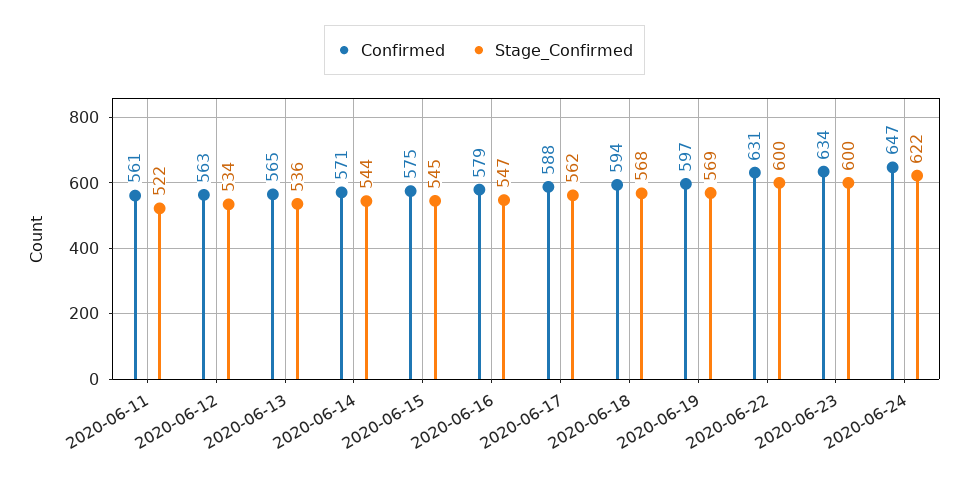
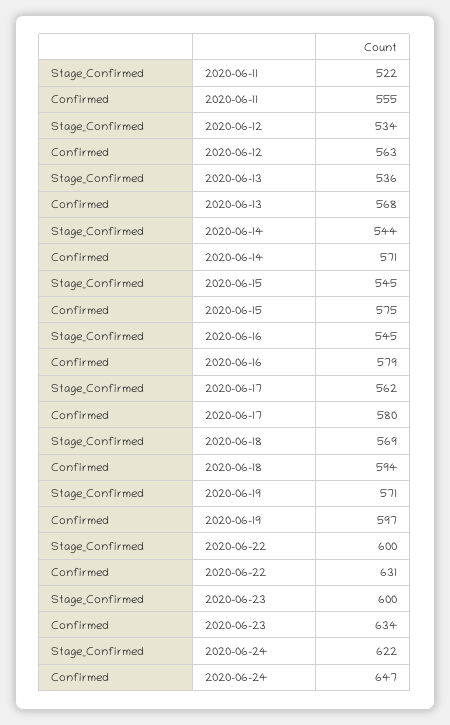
Confirmed, 2020-06-11: 561 -> 555
Confirmed, 2020-06-13: 565 -> 568
Stage_Confirmed, 2020-06-16: 547 -> 545
Confirmed, 2020-06-17: 588 -> 580
Stage_Confirmed, 2020-06-18: 568 -> 569
Stage_Confirmed, 2020-06-19: 569 -> 571

